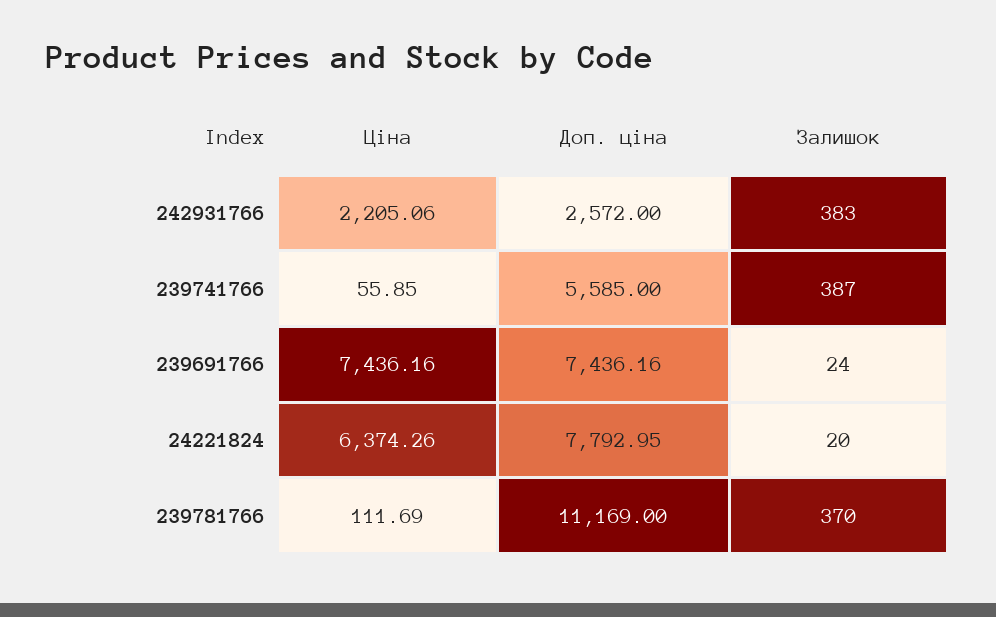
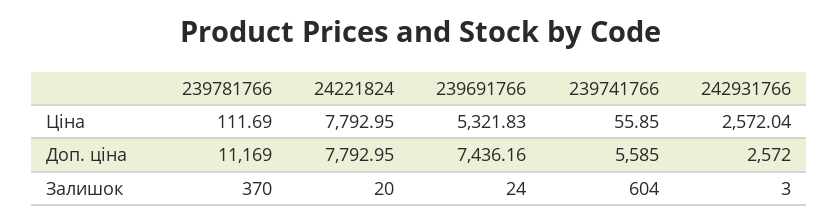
Ціна, 242931766: 2205.06 -> 2572.04
Залишок, 242931766: 383 -> 3
Залишок, 239741766: 387 -> 604
Ціна, 239691766: 7436.16 -> 5321.83
Ціна, 24221824: 6374.26 -> 7792.95

